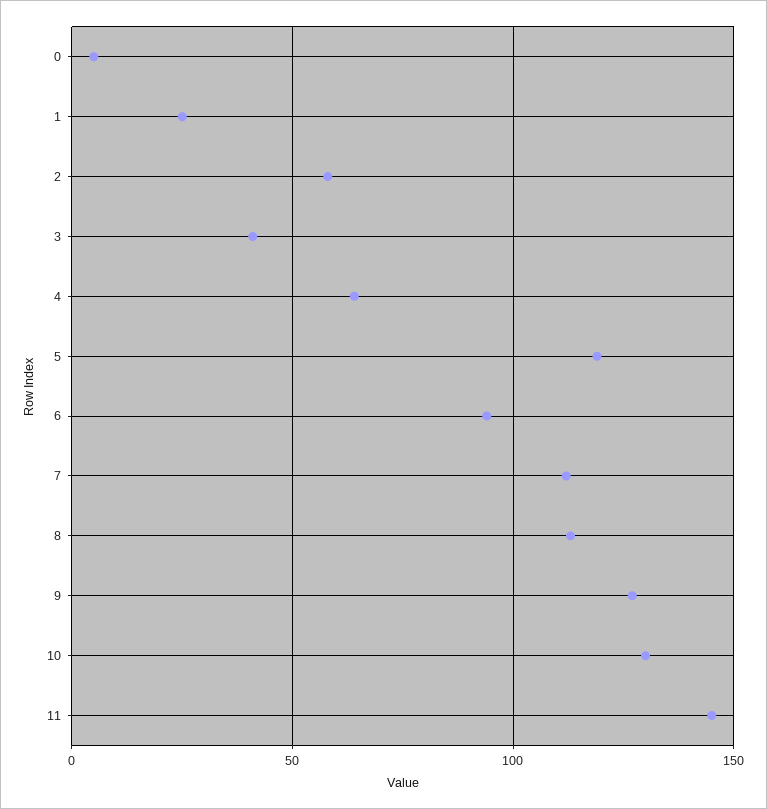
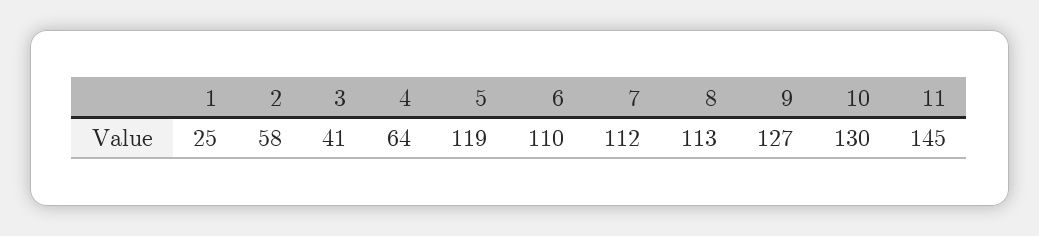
0: 5 -> none
6: 95 -> 110

